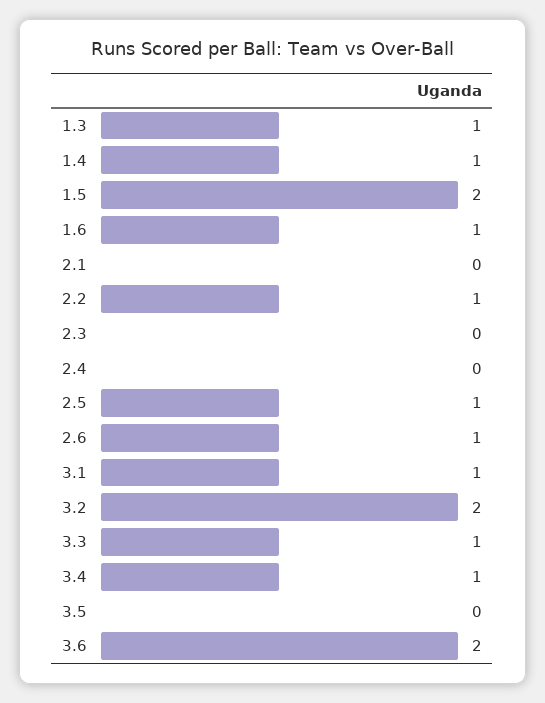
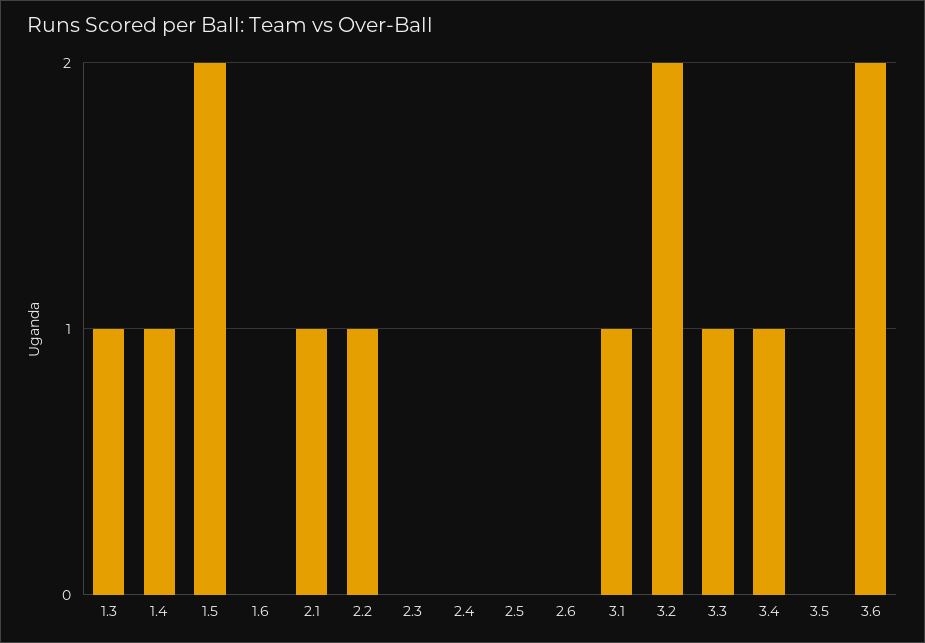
1.6: 1 -> 0
2.1: 0 -> 1
2.5: 1 -> 0
2.6: 1 -> 0

